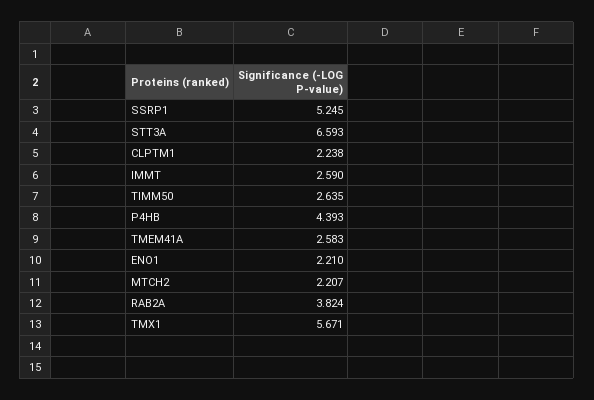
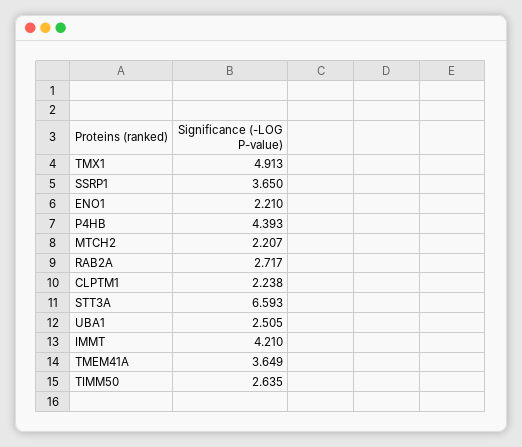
SSRP1: 5.245 -> 3.65
IMMT: 2.59 -> 4.21
TMEM41A: 2.583 -> 3.649
RAB2A: 3.824 -> 2.717
TMX1: 5.671 -> 4.913
UBA1: none -> 2.505

